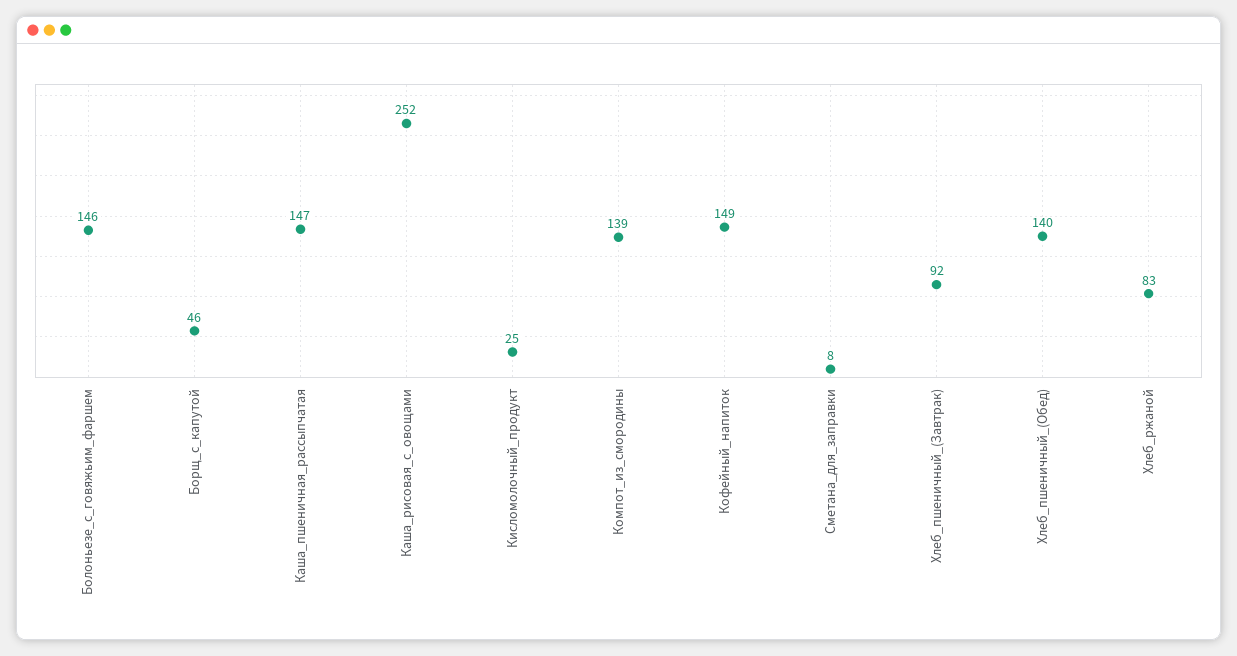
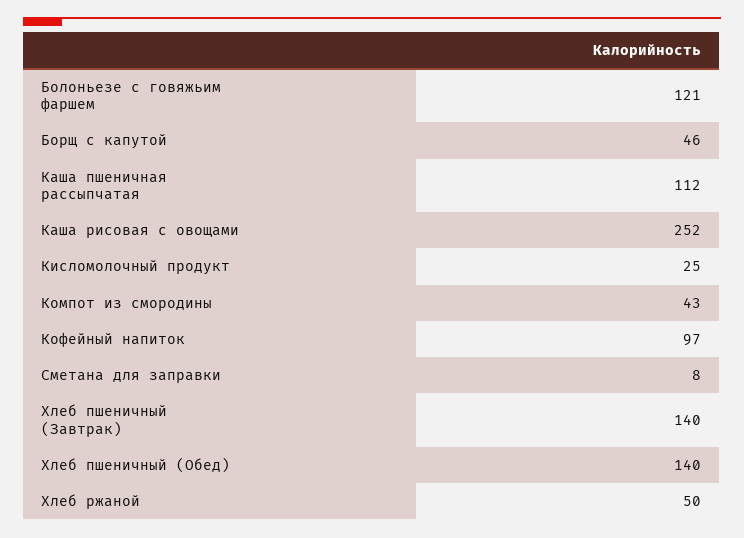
Болоньезе_с_говяжьим_фаршем: 146 -> 121
Каша_пшеничная_рассыпчатая: 147 -> 112
Компот_из_смородины: 139 -> 43
Кофейный_напиток: 149 -> 97
Хлеб_пшеничный_(Завтрак): 92 -> 140
Хлеб_ржаной: 83 -> 50

